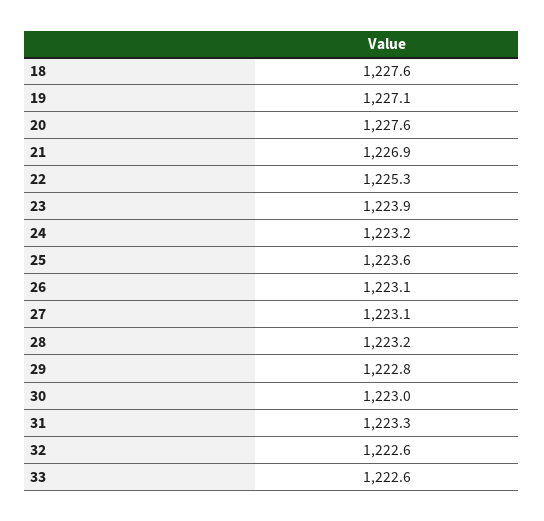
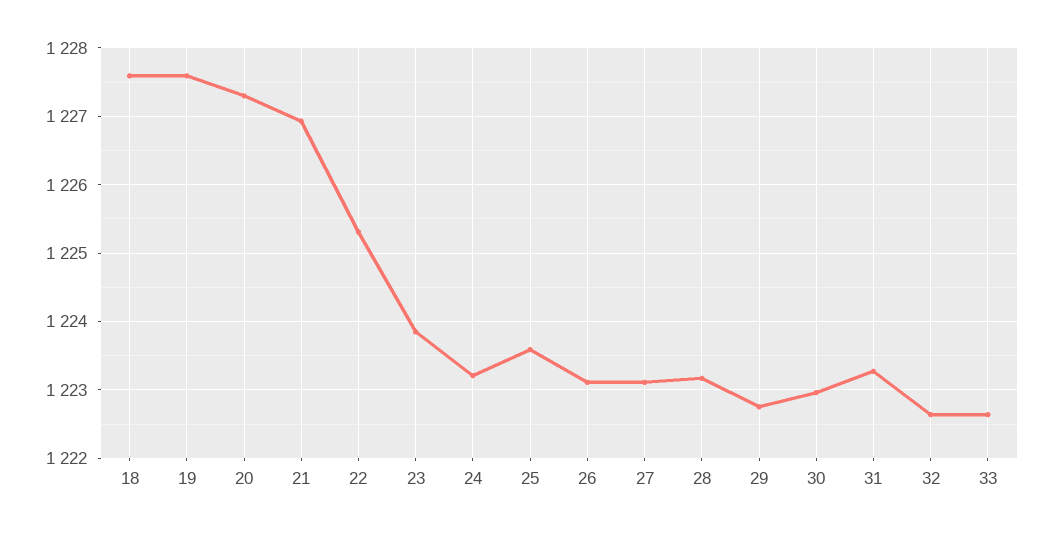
19: 1227.1 -> 1227.6
20: 1227.6 -> 1227.3

